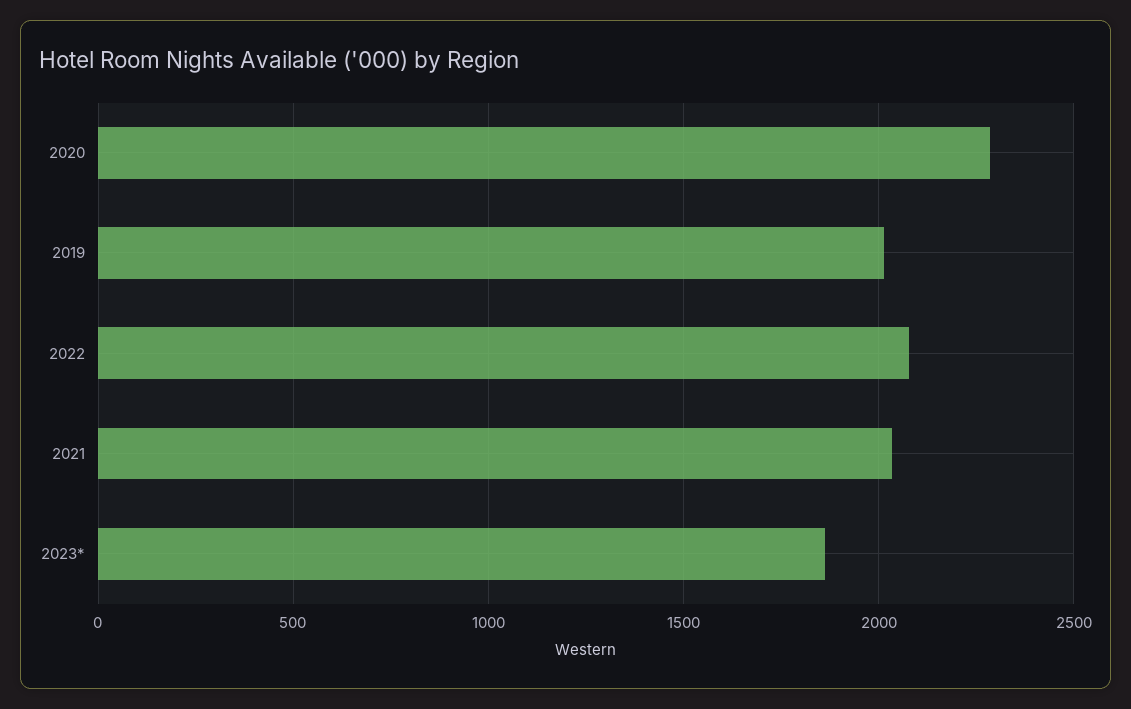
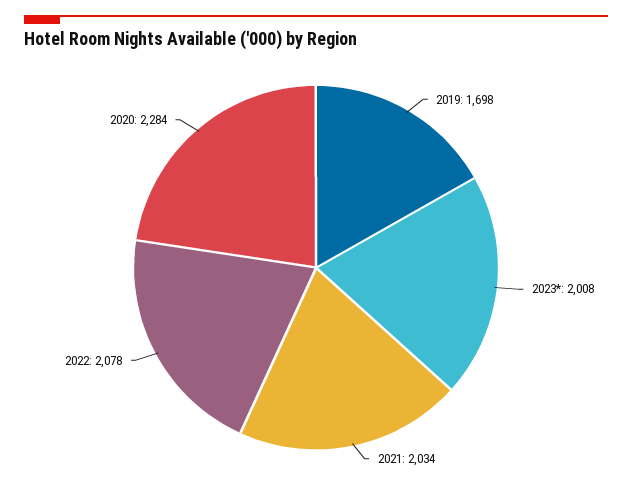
2019: 2000 -> 1698
2023*: 1850 -> 2008

